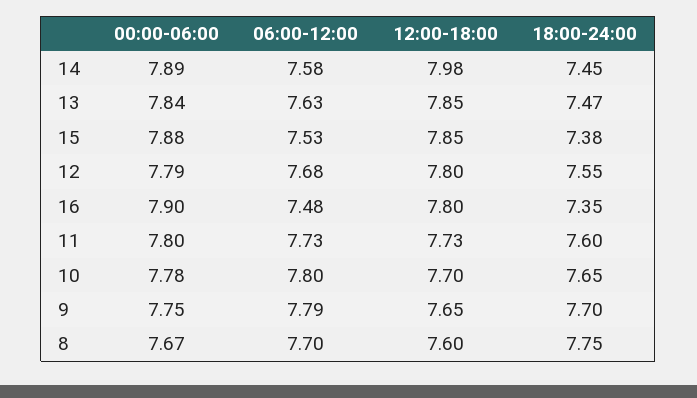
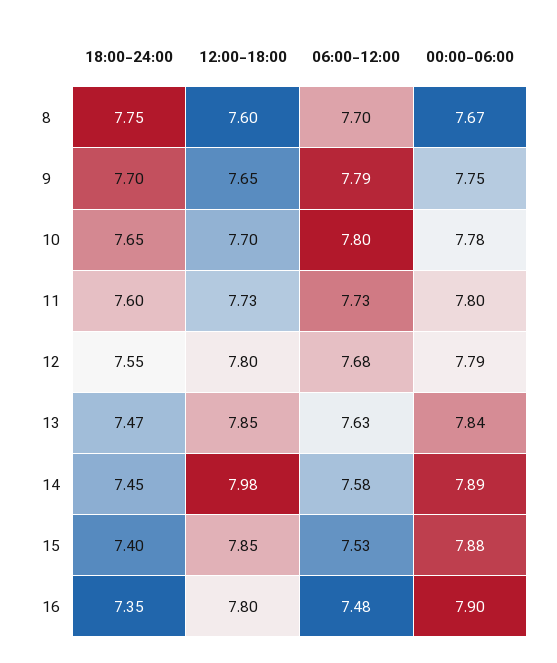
18:00-24:00, 15: 7.38 -> 7.4

